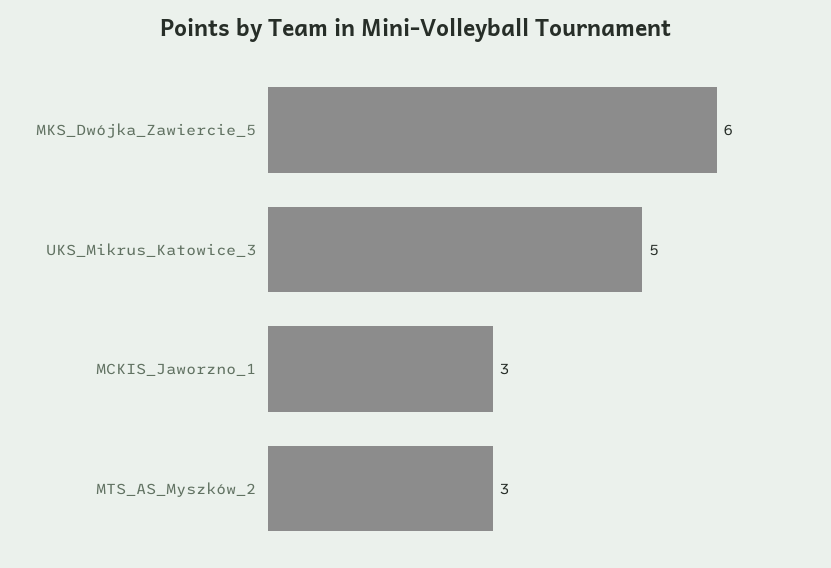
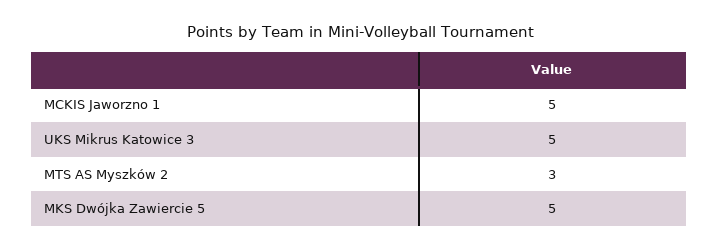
MKS_Dwójka_Zawiercie_5: 6 -> 5
MCKIS_Jaworzno_1: 3 -> 5

